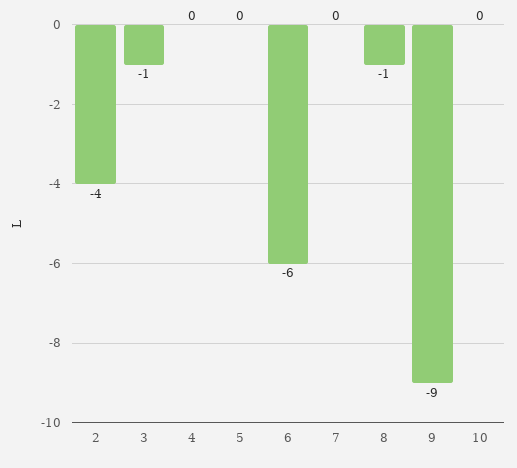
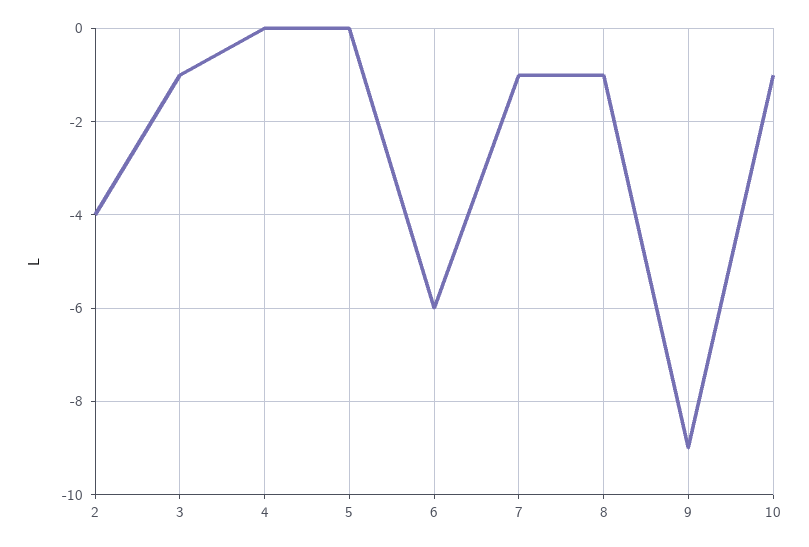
7: 0 -> -1
10: 0 -> -1

